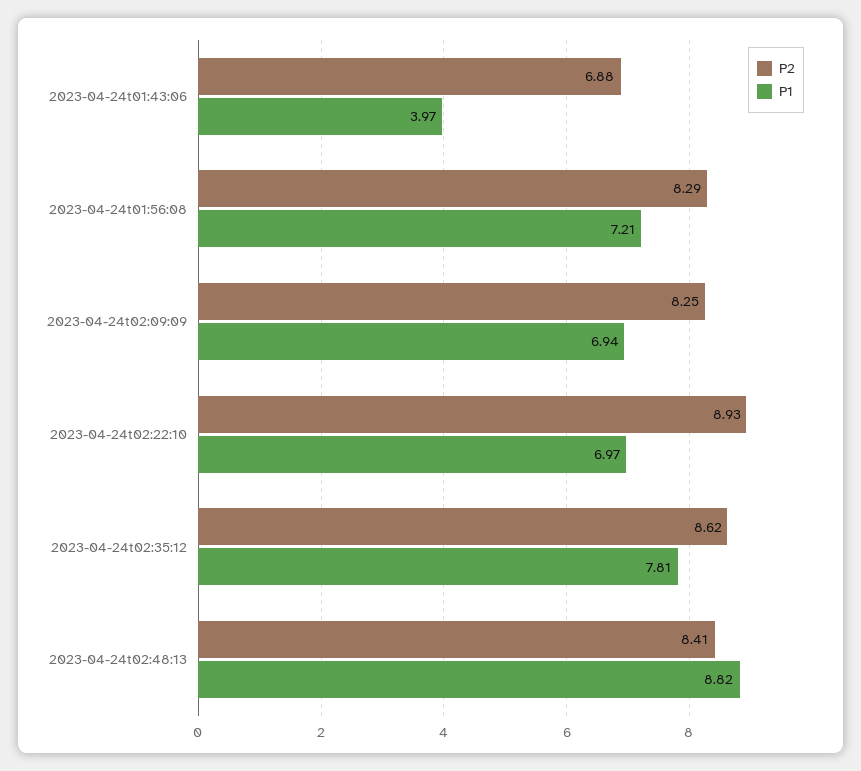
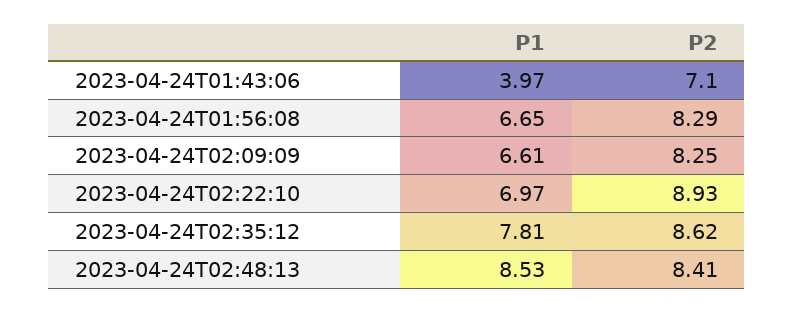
P2, 2023-04-24t01:43:06: 6.88 -> 7.1
P1, 2023-04-24t01:56:08: 7.21 -> 6.65
P1, 2023-04-24t02:09:09: 6.94 -> 6.61
P1, 2023-04-24t02:48:13: 8.82 -> 8.53

